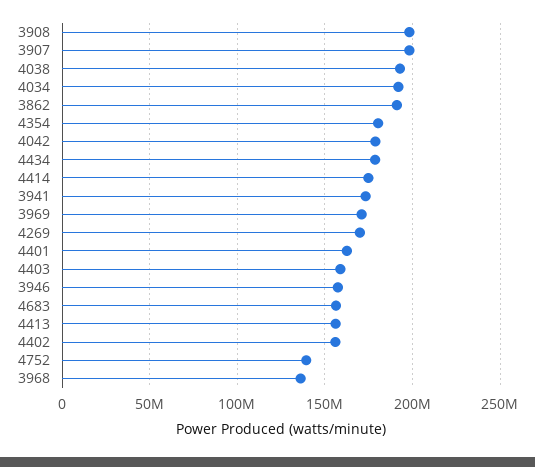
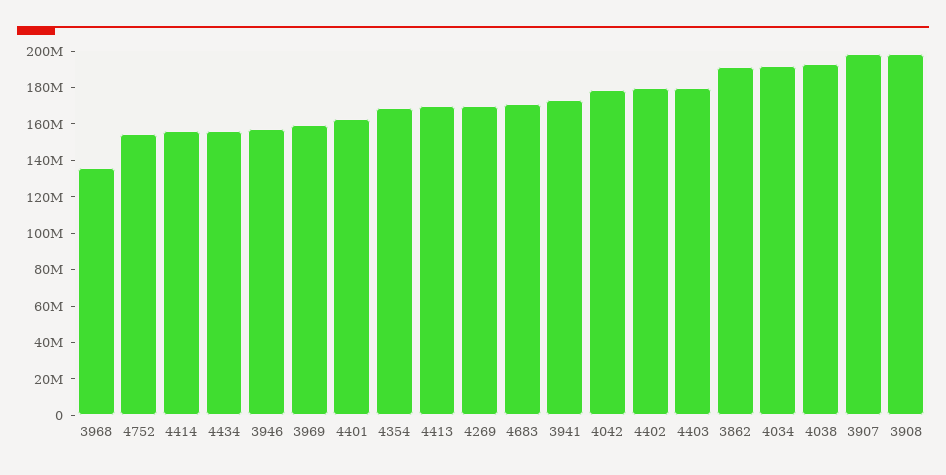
4354: 180000000 -> 170000000
4434: 180000000 -> 155000000
4414: 175000000 -> 155000000
3969: 170000000 -> 160000000
4403: 160000000 -> 180000000
4683: 155000000 -> 170000000
4413: 155000000 -> 170000000
4402: 155000000 -> 180000000
4752: 140000000 -> 155000000

